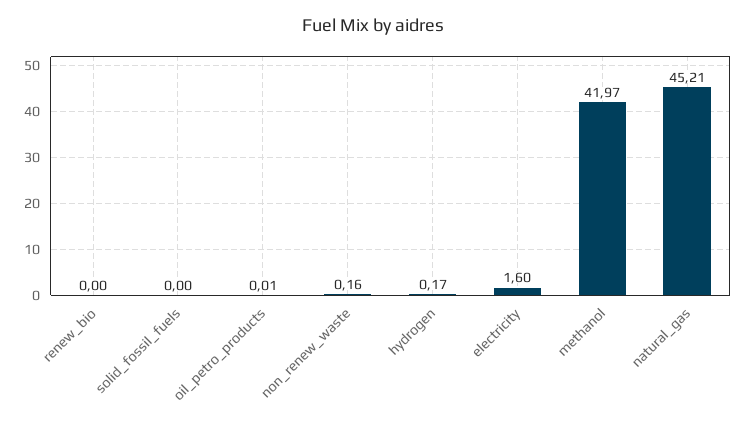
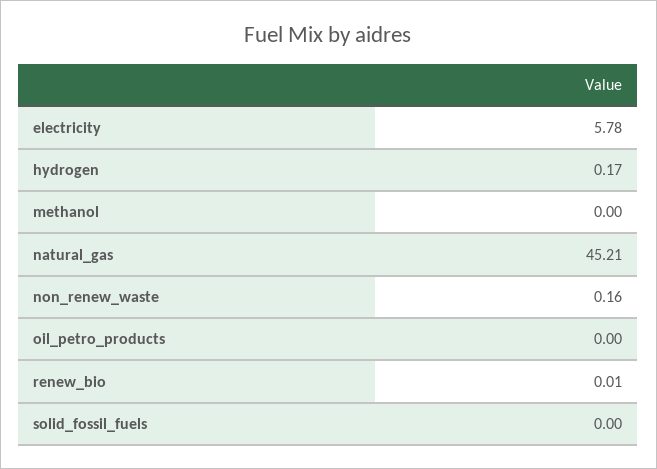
renew_bio: 0 -> 0.01
oil_petro_products: 0.01 -> 0
electricity: 1.6 -> 5.78
methanol: 41.97 -> 0

